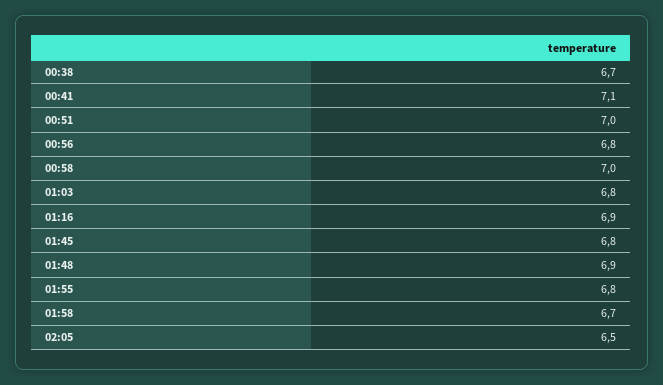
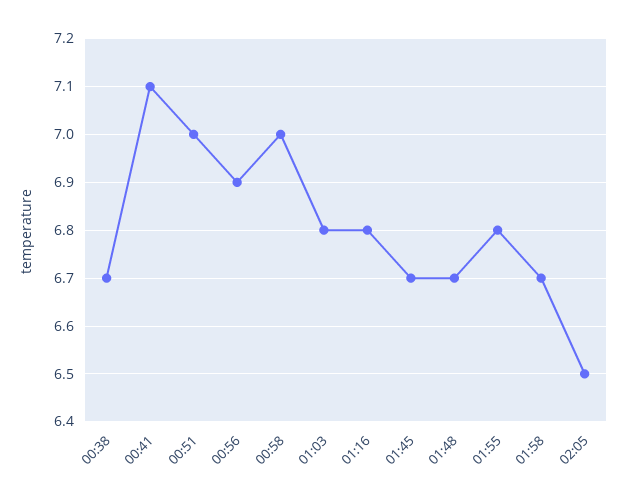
00:56: 6.8 -> 6.9
01:16: 6.9 -> 6.8
01:45: 6.8 -> 6.7
01:48: 6.9 -> 6.7

